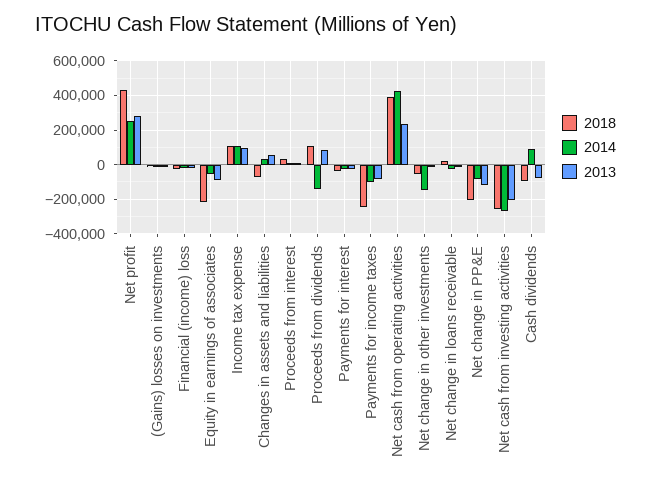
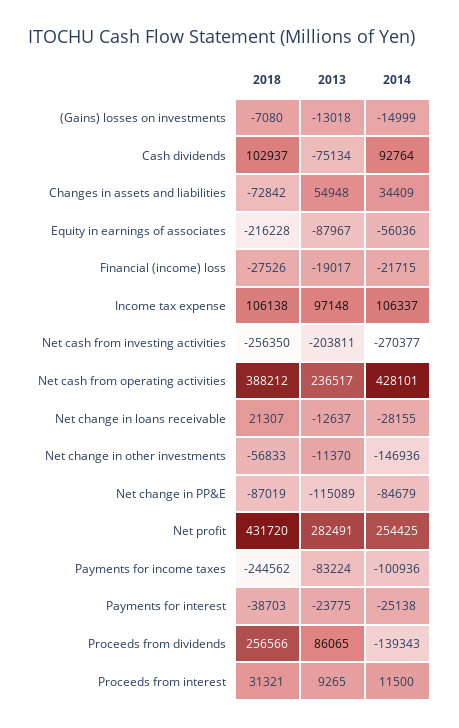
2018, Proceeds from dividends: 100000 -> 256566
2018, Net change in PP&E: -200000 -> -87019
2018, Cash dividends: -100000 -> 102937

